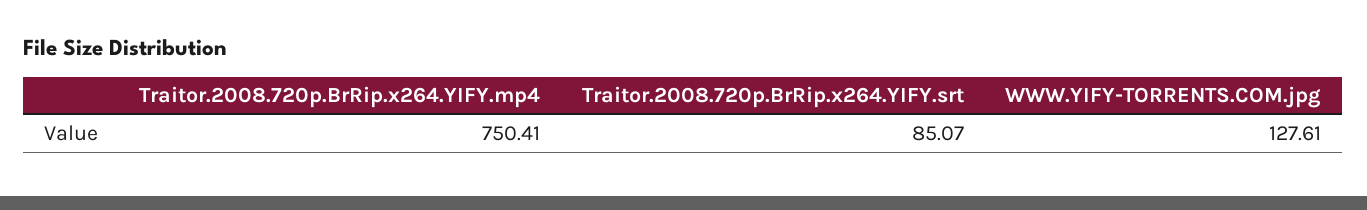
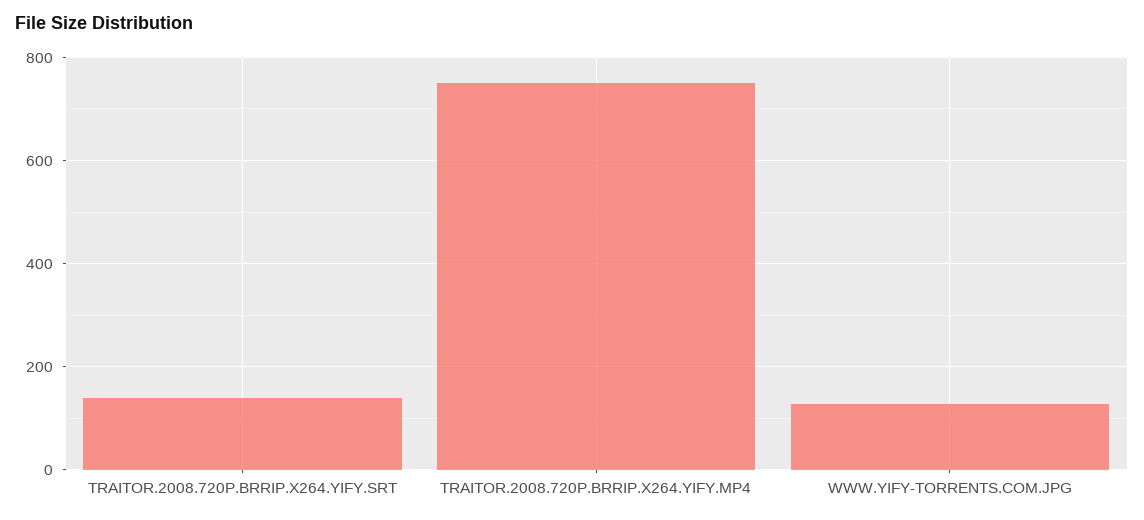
Traitor.2008.720p.BrRip.x264.YIFY.srt: 85.07 -> 140

